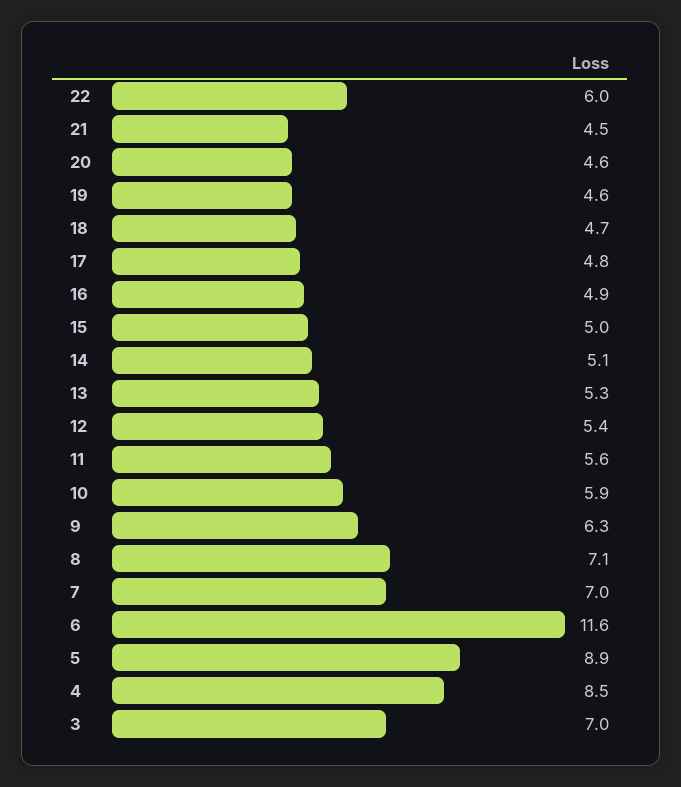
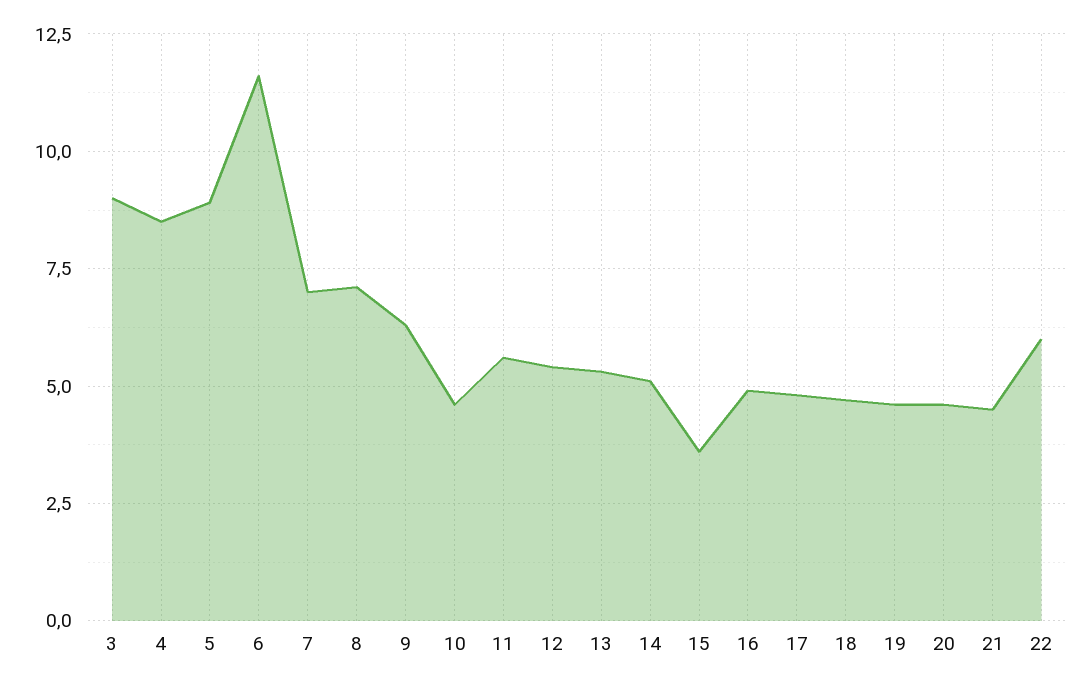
15: 5 -> 3.5
10: 5.9 -> 4.5
3: 7 -> 9

